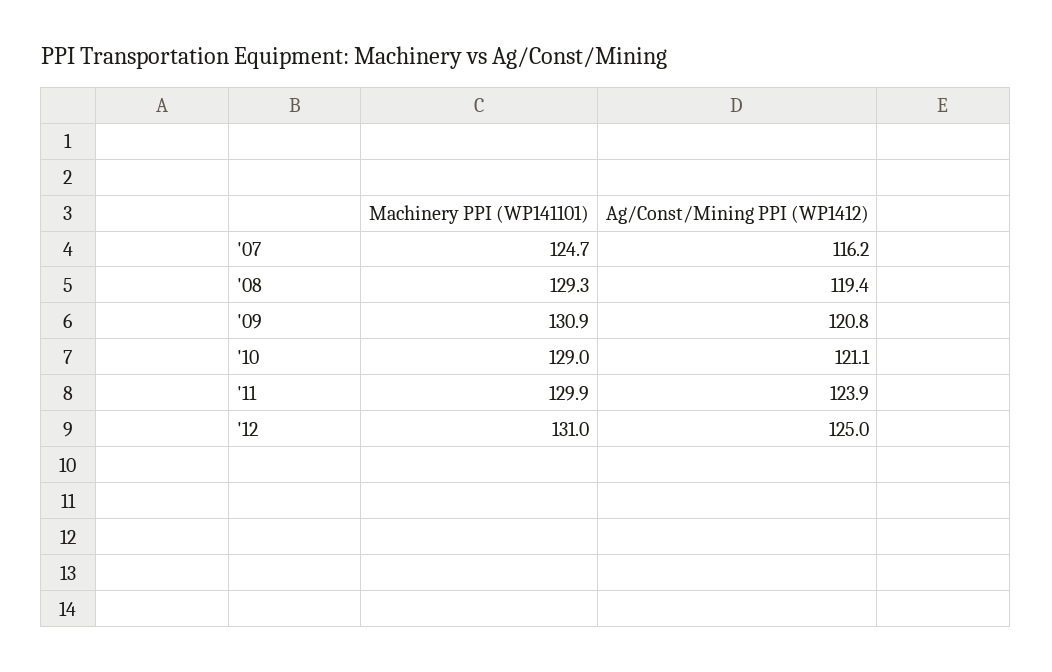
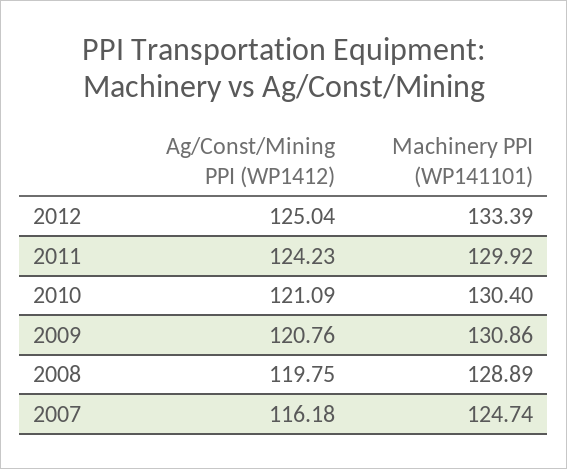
Machinery PPI (WP141101), '08: 129.3 -> 128.89
Ag/Const/Mining PPI (WP1412), '08: 119.4 -> 119.75
Machinery PPI (WP141101), '10: 129 -> 130.4
Ag/Const/Mining PPI (WP1412), '11: 123.9 -> 124.23
Machinery PPI (WP141101), '12: 131 -> 133.39

